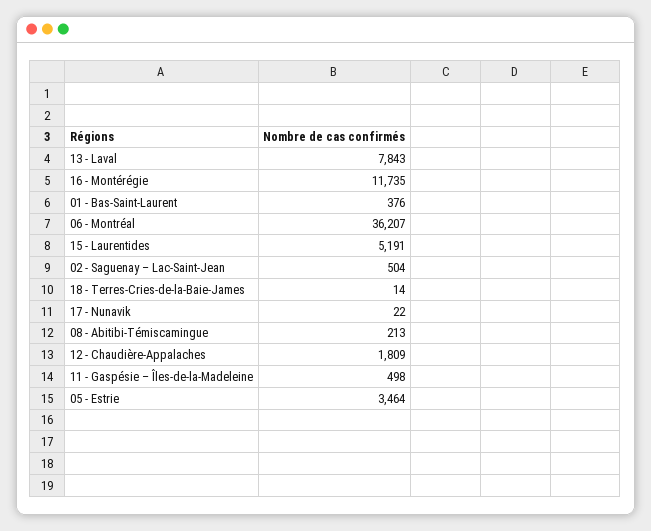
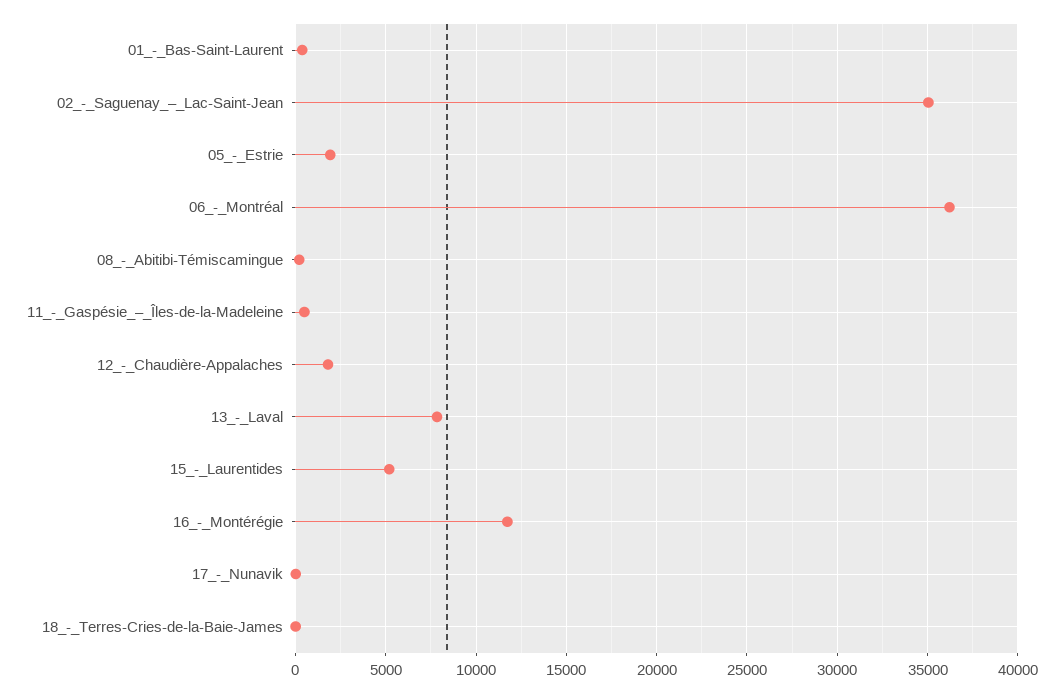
02 - Saguenay – Lac-Saint-Jean: 504 -> 35000
05 - Estrie: 3464 -> 2000

